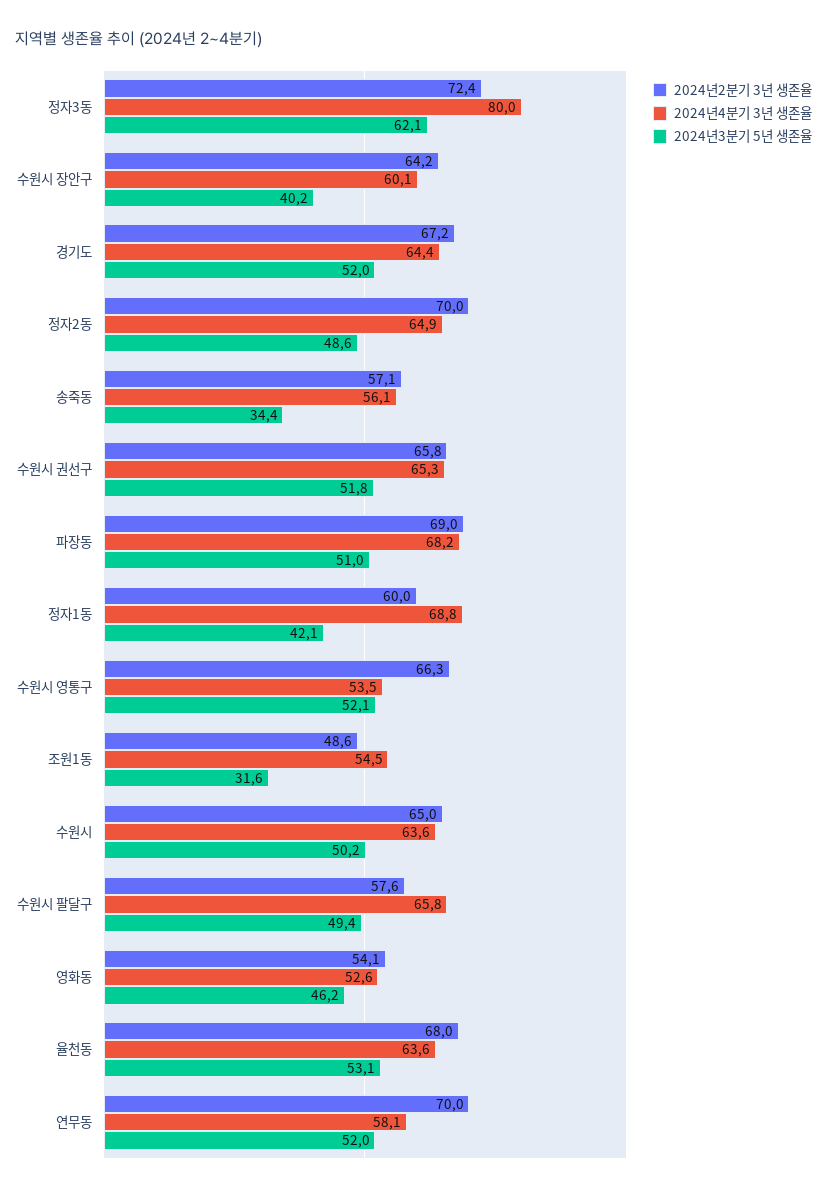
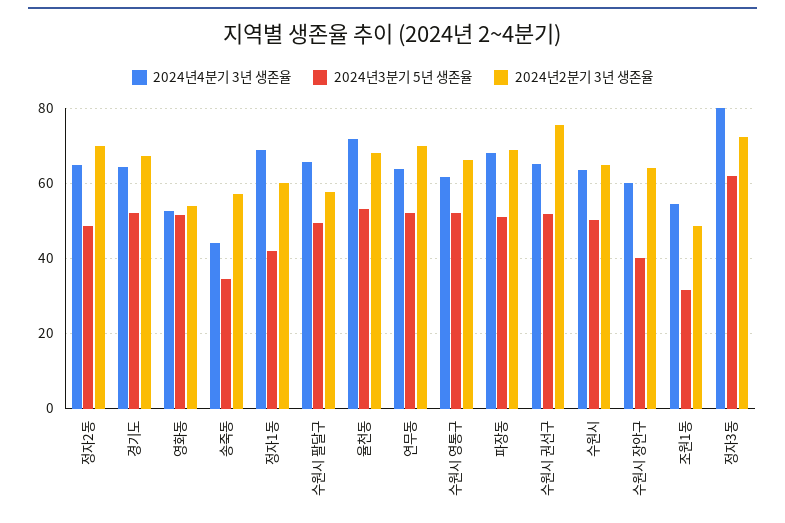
2024년4분기 3년 생존율, 송죽동: 56.1 -> 44
2024년2분기 3년 생존율, 수원시 권선구: 65.8 -> 76
2024년4분기 3년 생존율, 수원시 영통구: 53.5 -> 62
2024년3분기 5년 생존율, 영화동: 46.2 -> 52
2024년4분기 3년 생존율, 율천동: 63.6 -> 72
2024년4분기 3년 생존율, 연무동: 58.1 -> 64

